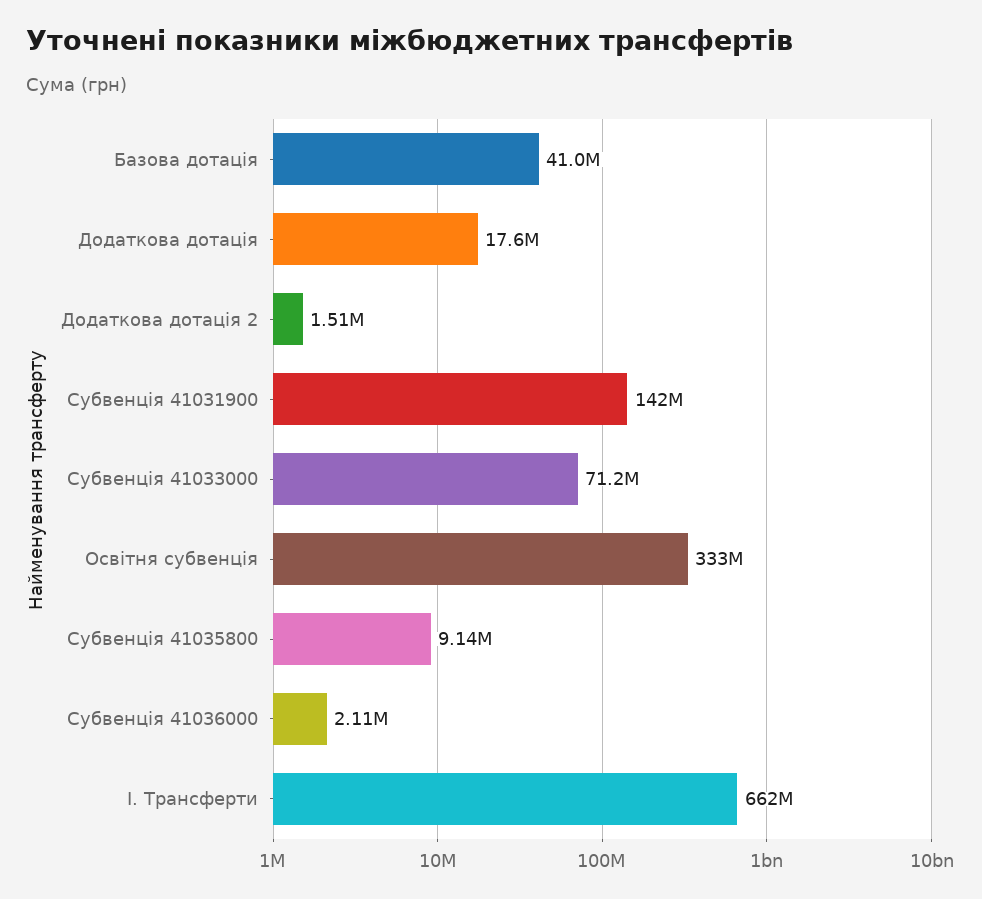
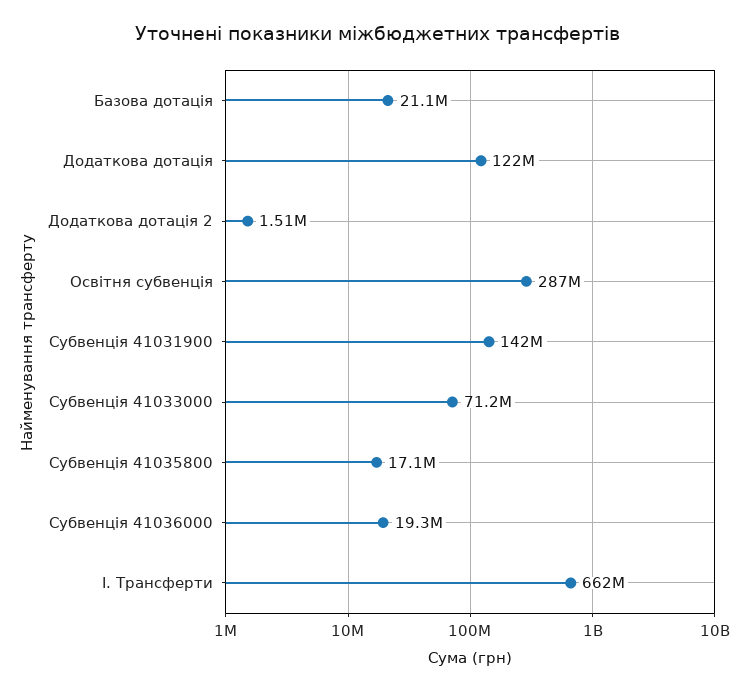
Базова дотація: 41000000 -> 21100000
Додаткова дотація: 17600000 -> 122000000
Освітня субвенція: 333000000 -> 287000000
Субвенція 41035800: 9140000 -> 17100000
Субвенція 41036000: 2110000 -> 19300000

